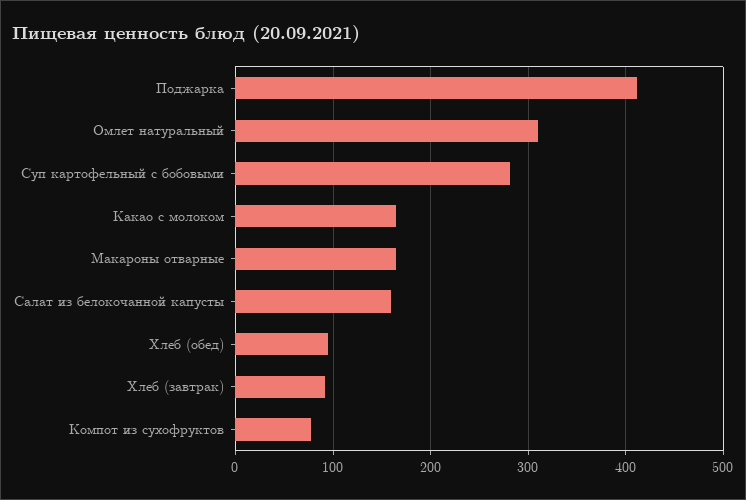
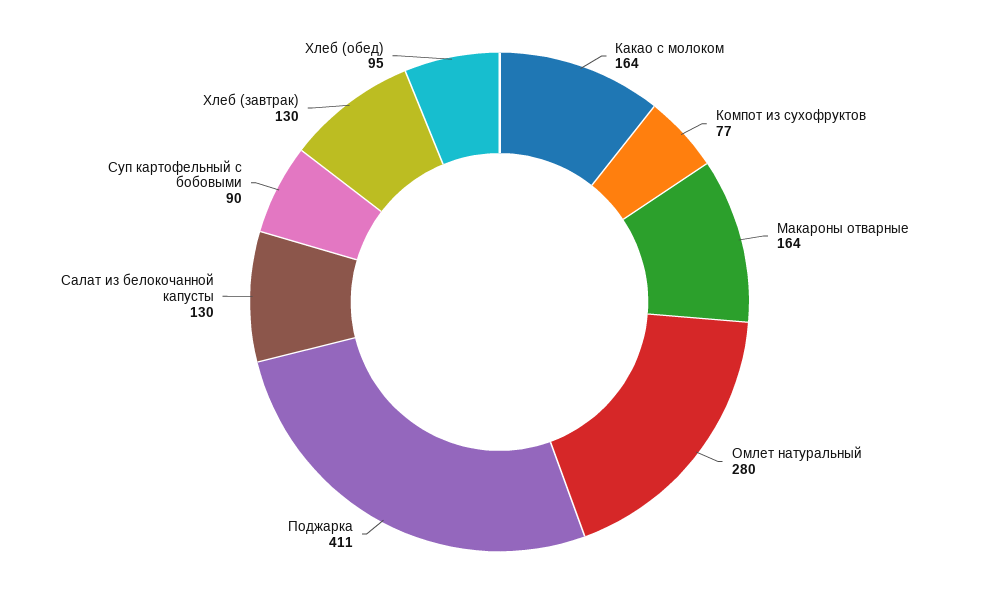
Омлет натуральный: 310 -> 280
Суп картофельный с бобовыми: 280 -> 90
Салат из белокочанной капусты: 160 -> 130
Хлеб (завтрак): 90 -> 130

